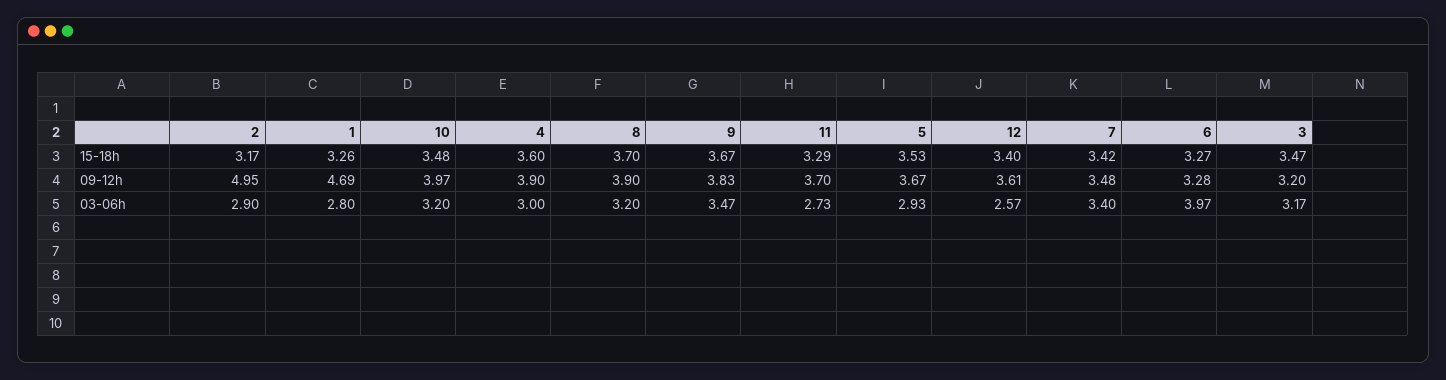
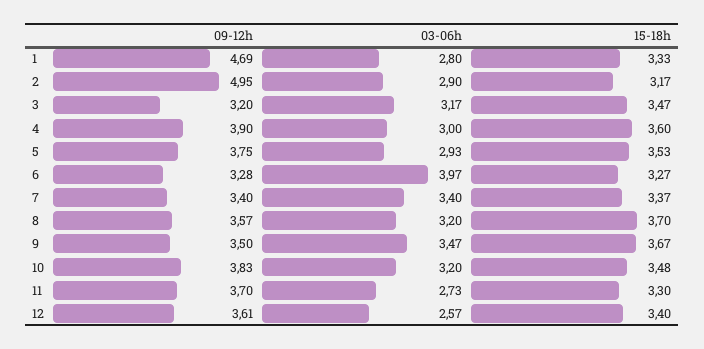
1, 15-18h: 3.26 -> 3.33
11, 15-18h: 3.29 -> 3.3
7, 15-18h: 3.42 -> 3.37
10, 09-12h: 3.97 -> 3.83
8, 09-12h: 3.9 -> 3.57
9, 09-12h: 3.83 -> 3.5
5, 09-12h: 3.67 -> 3.75
7, 09-12h: 3.48 -> 3.4

